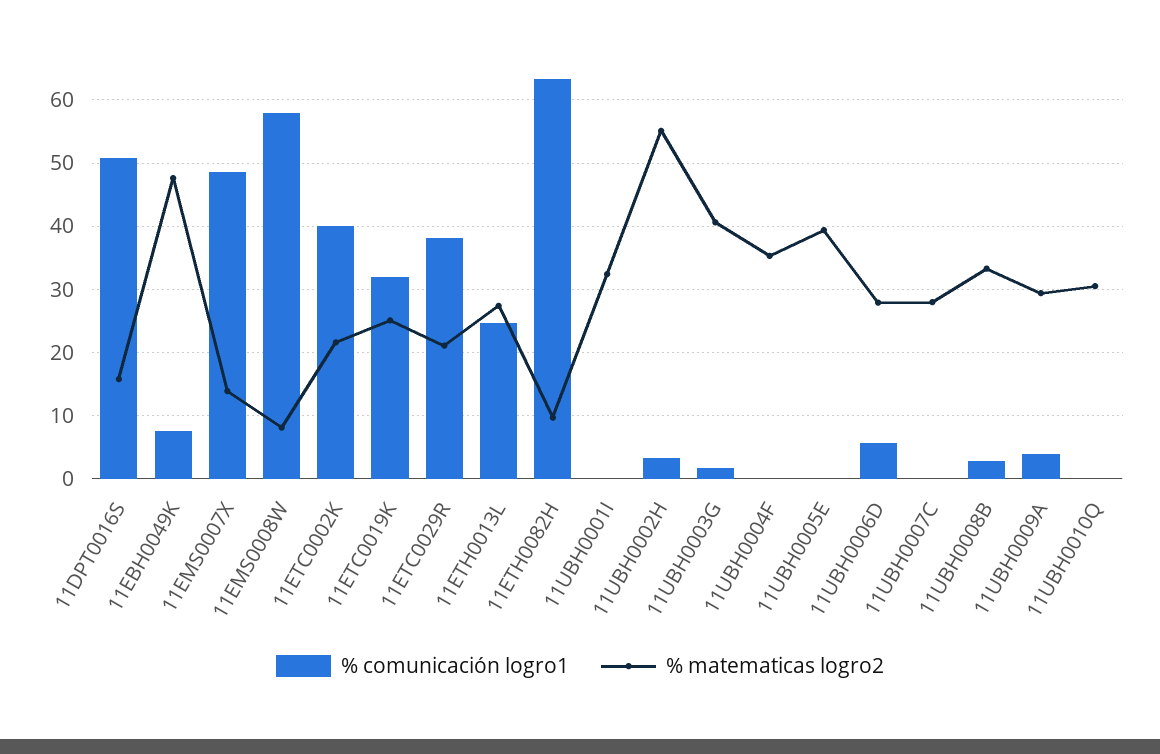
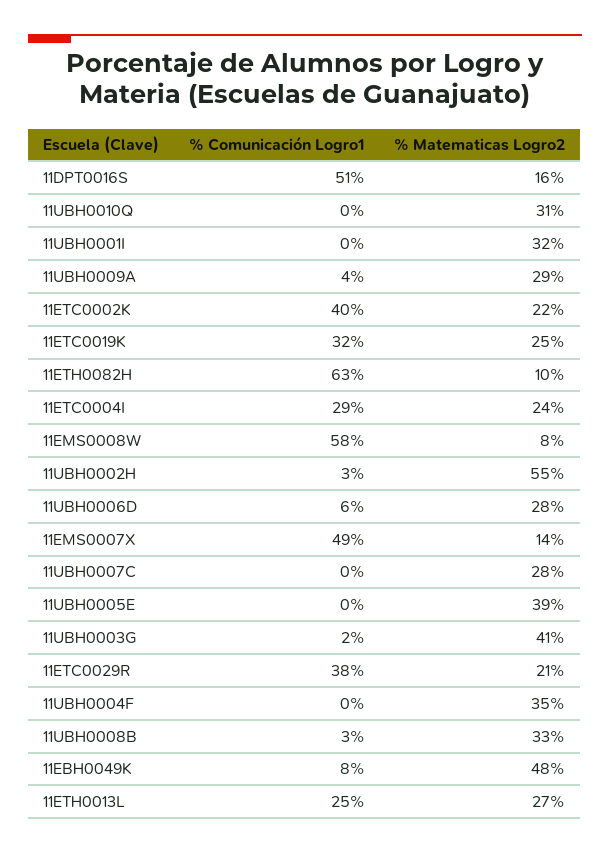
% comunicación logro1, 11ETC0004I: none -> 29
% matematicas logro2, 11ETC0004I: none -> 24

